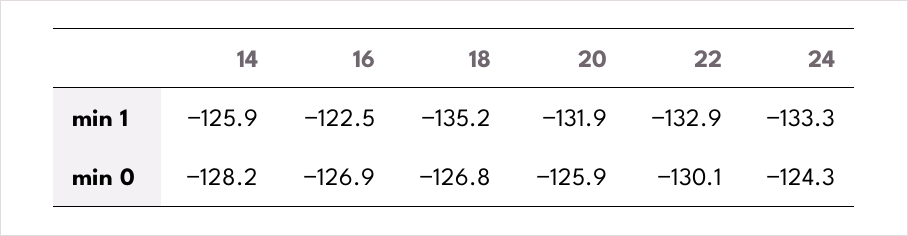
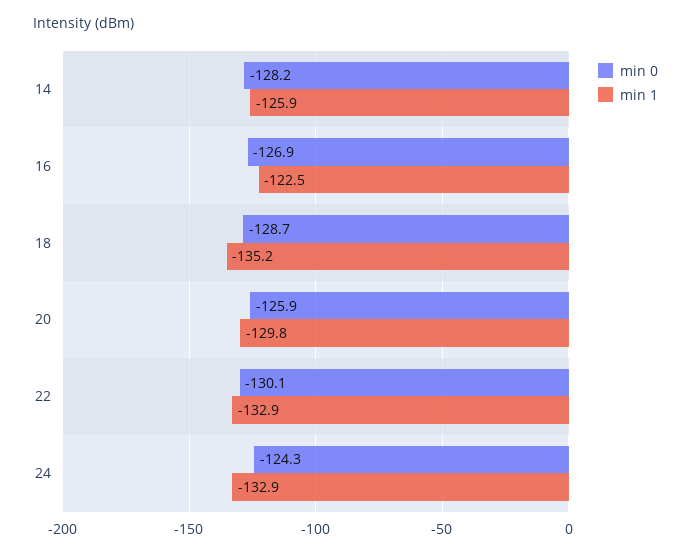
min 1, 20: -131.9 -> -129.8
min 1, 24: -133.3 -> -132.9
min 0, 18: -126.8 -> -128.7

